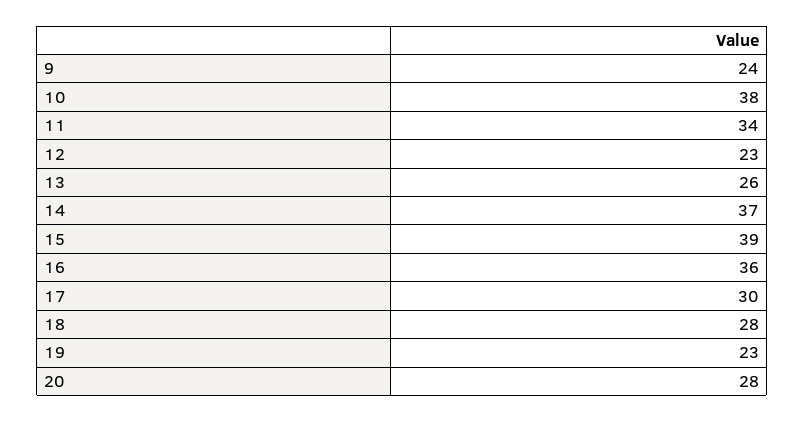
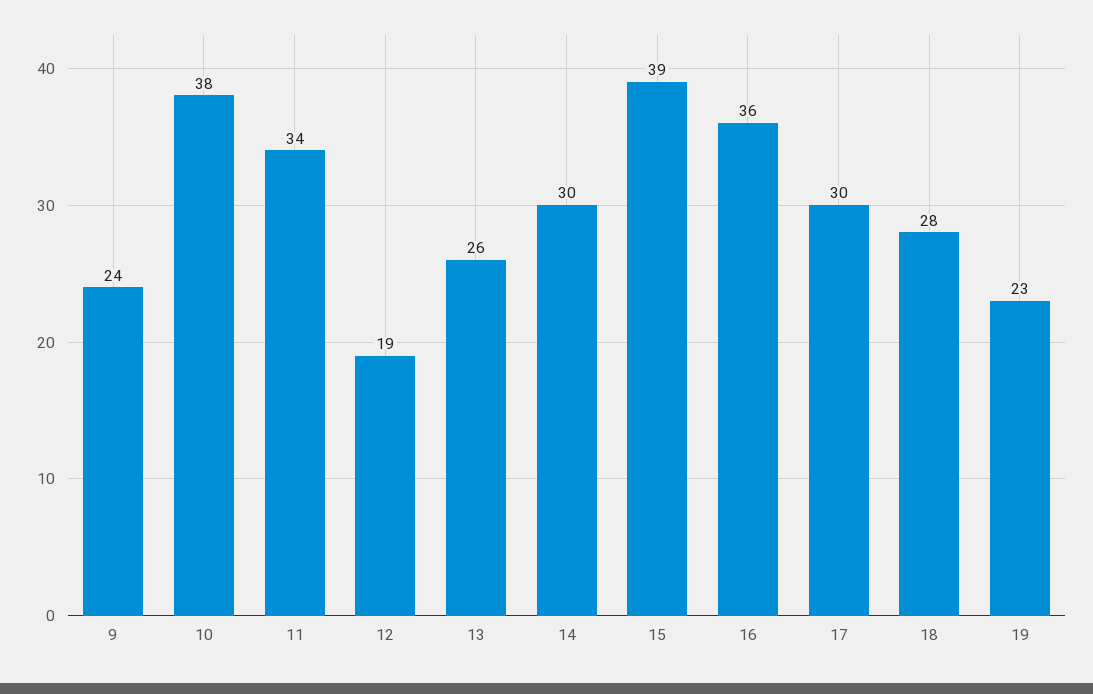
12: 23 -> 19
14: 37 -> 30
20: 28 -> none

